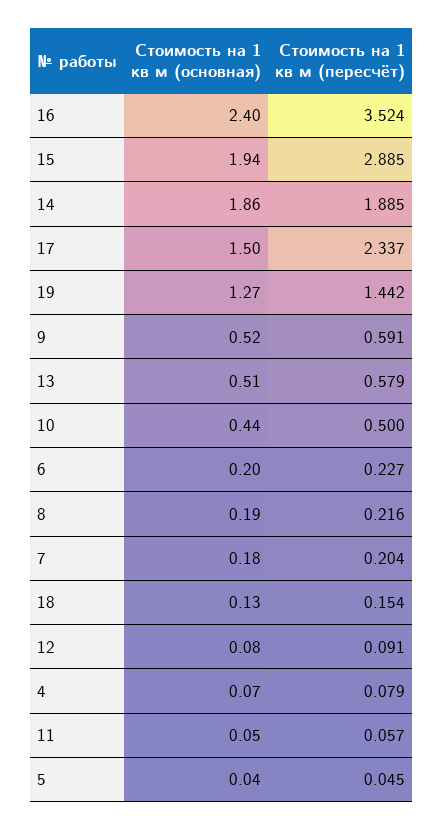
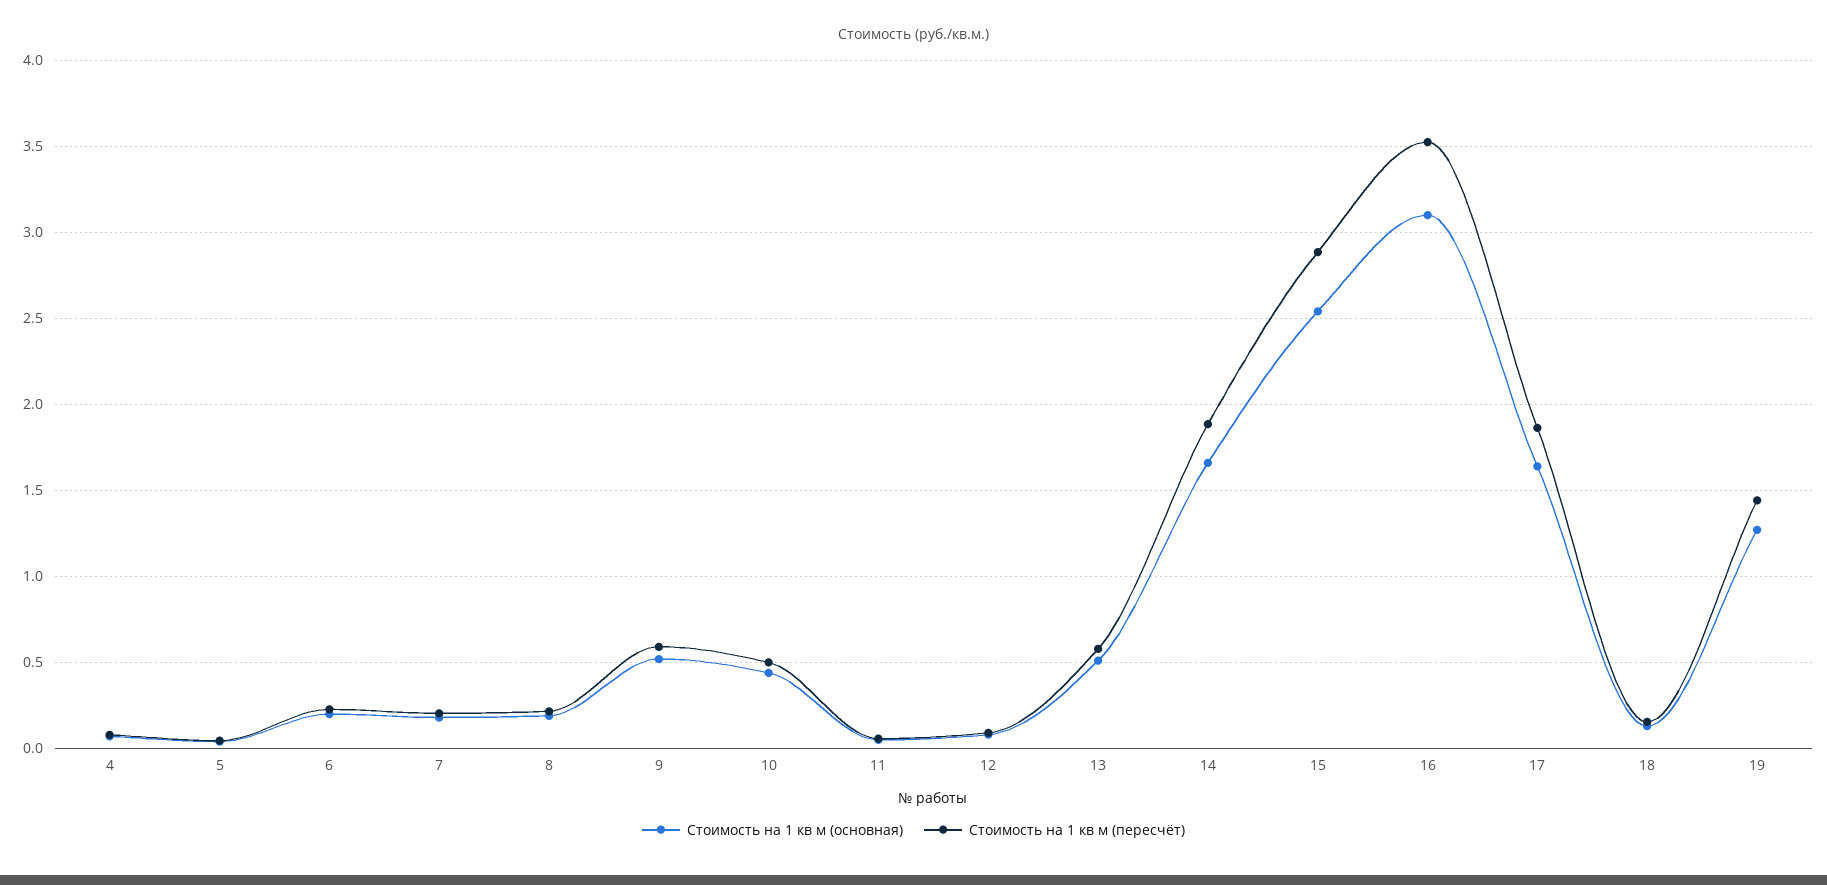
Стоимость на 1 кв м (основная), 16: 2.4 -> 3.1
Стоимость на 1 кв м (основная), 15: 1.94 -> 2.55
Стоимость на 1 кв м (основная), 14: 1.86 -> 1.65
Стоимость на 1 кв м (основная), 17: 1.5 -> 1.65
Стоимость на 1 кв м (пересчёт), 17: 2.337 -> 1.85

